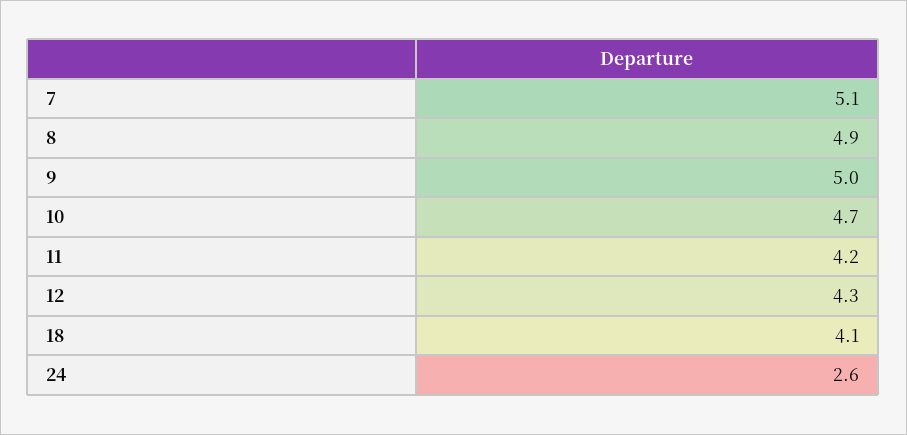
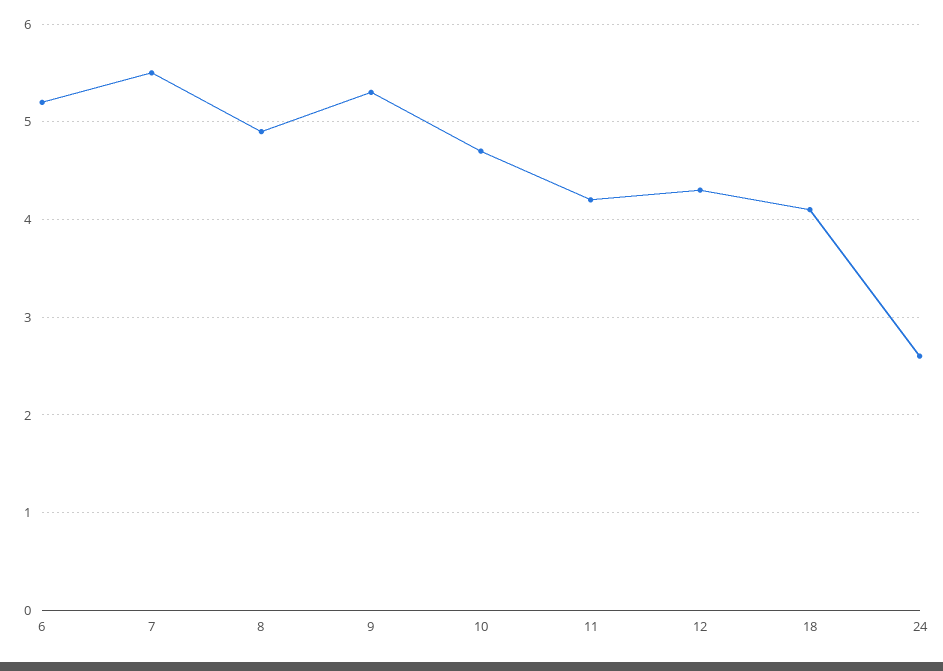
7: 5.1 -> 5.5
9: 5 -> 5.3
6: none -> 5.2

